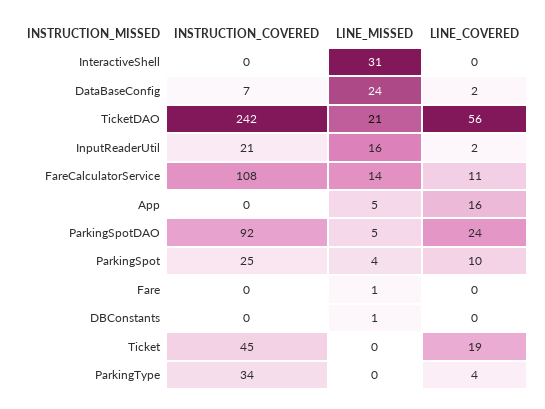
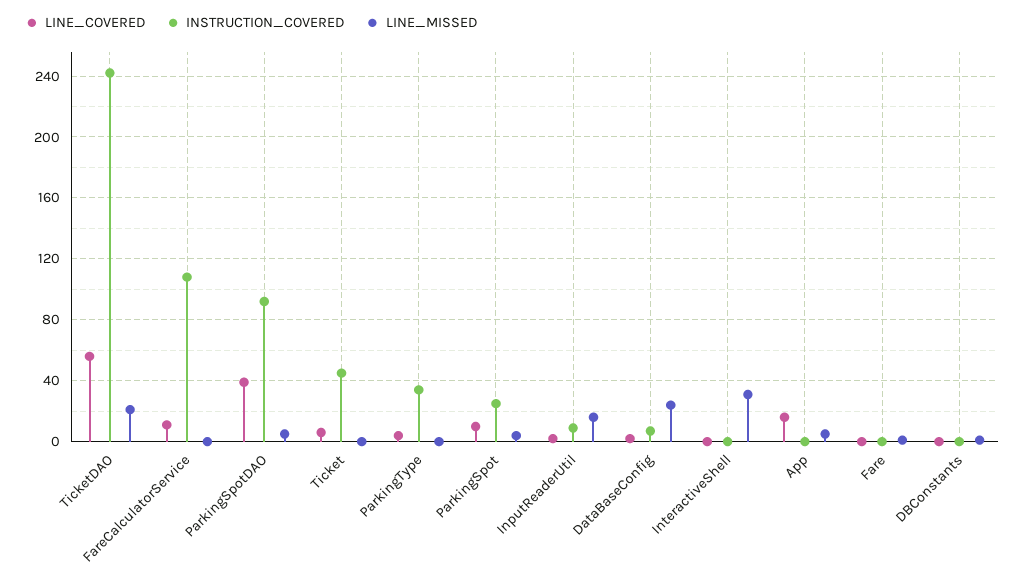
INSTRUCTION_COVERED, InputReaderUtil: 21 -> 10
LINE_MISSED, FareCalculatorService: 14 -> 0
LINE_COVERED, ParkingSpotDAO: 24 -> 40
LINE_COVERED, Ticket: 19 -> 5

